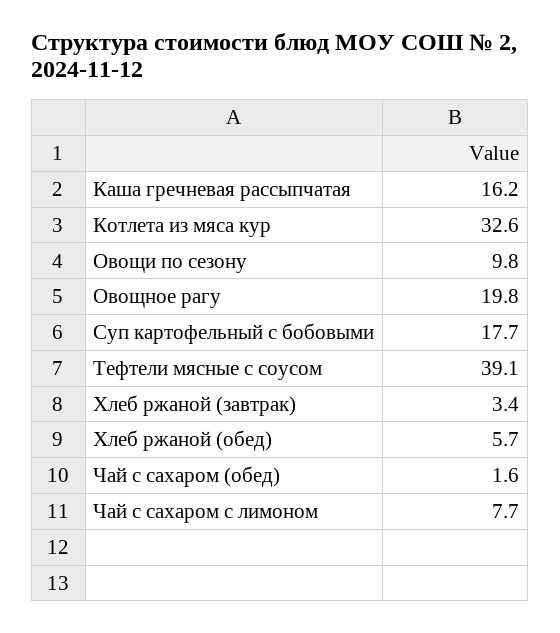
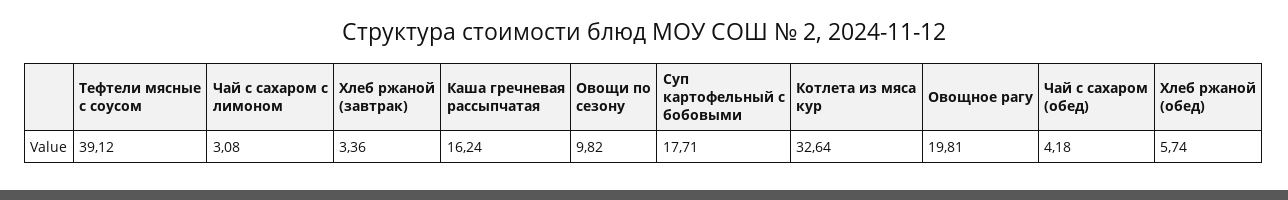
Чай с сахаром (обед): 1.6 -> 4.18
Чай с сахаром с лимоном: 7.7 -> 3.08

